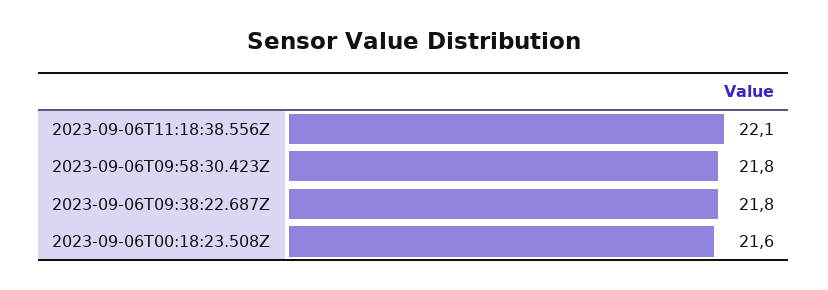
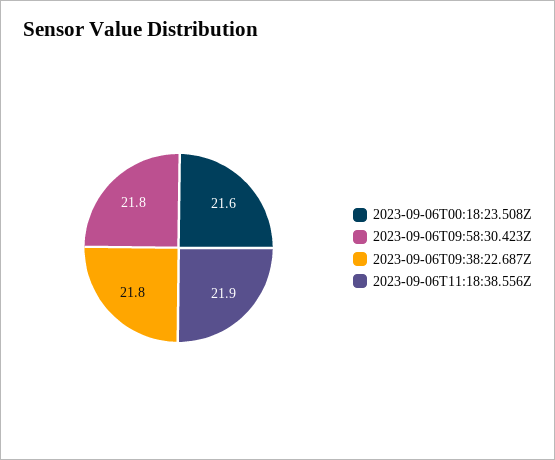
2023-09-06T11:18:38.556Z: 22.1 -> 21.9

